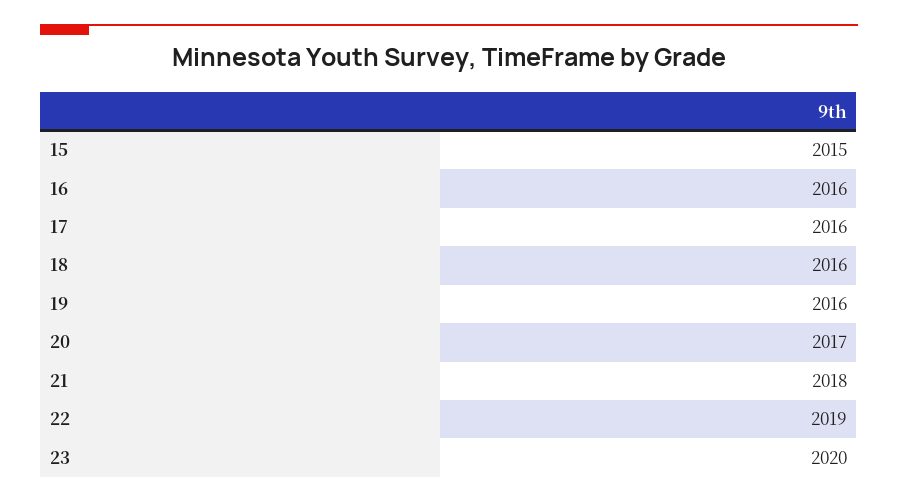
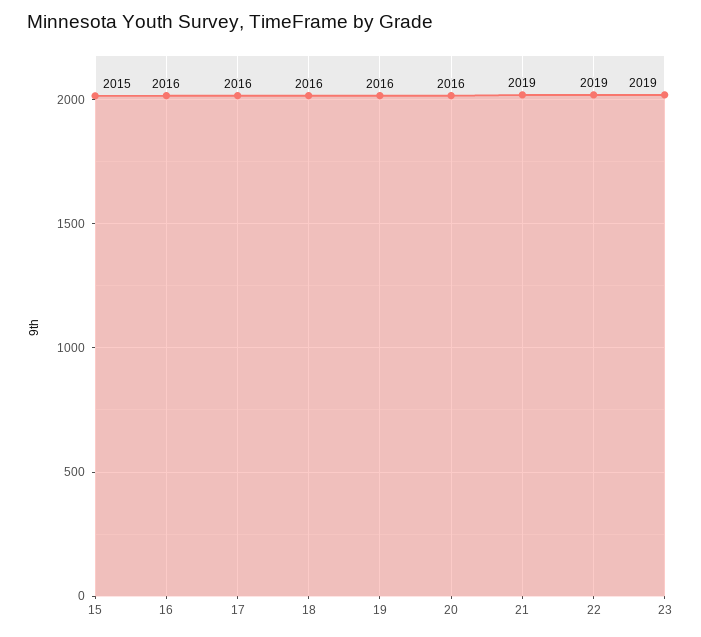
20: 2017 -> 2016
21: 2018 -> 2019
23: 2020 -> 2019

